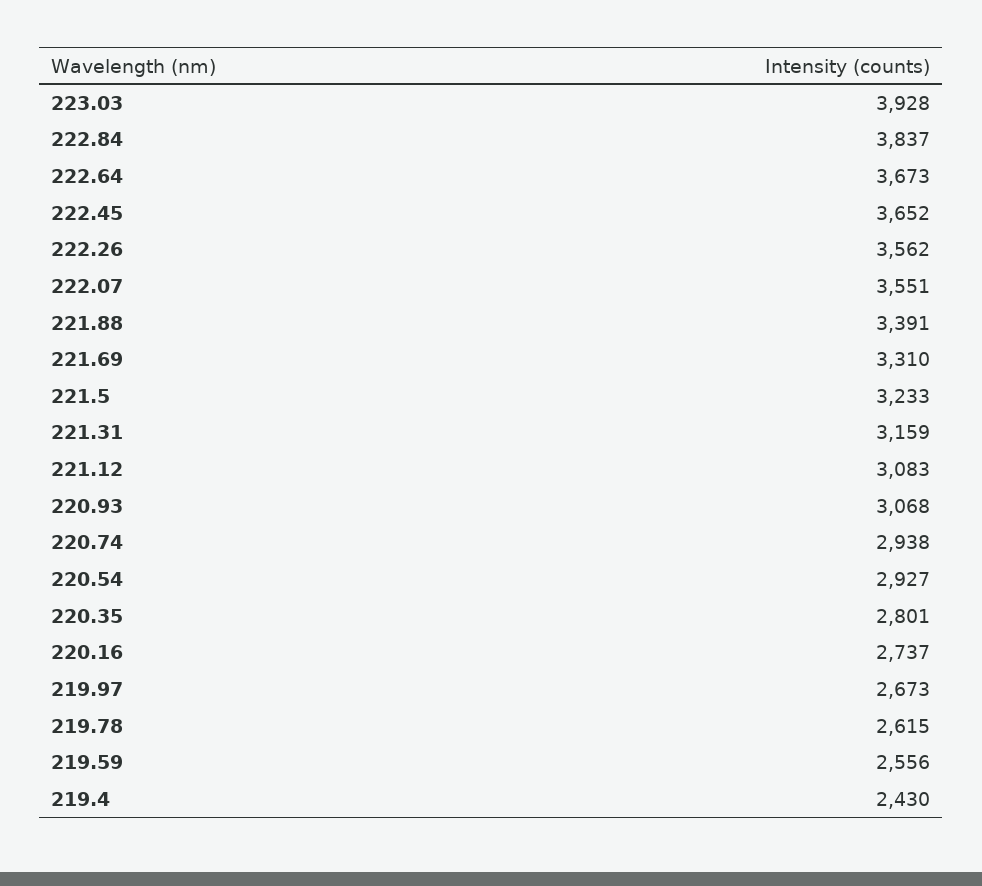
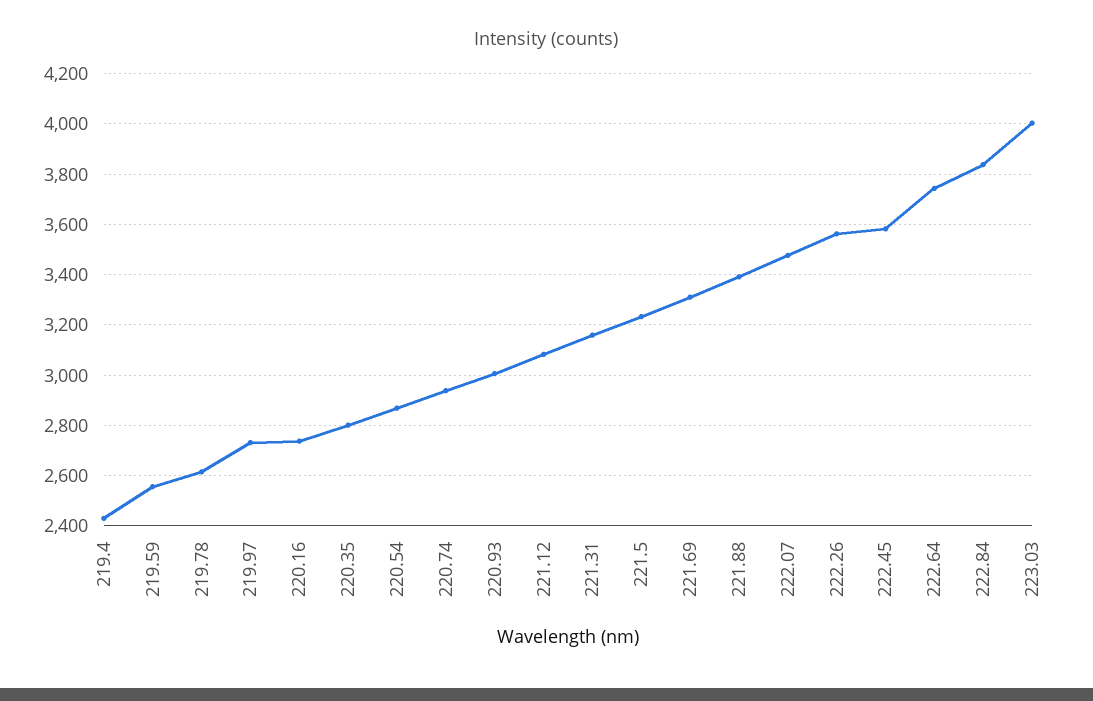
223.03: 3928 -> 4000
222.64: 3673 -> 3750
222.45: 3652 -> 3575
222.07: 3551 -> 3475
220.93: 3068 -> 3000
220.54: 2927 -> 2875
219.97: 2673 -> 2725

